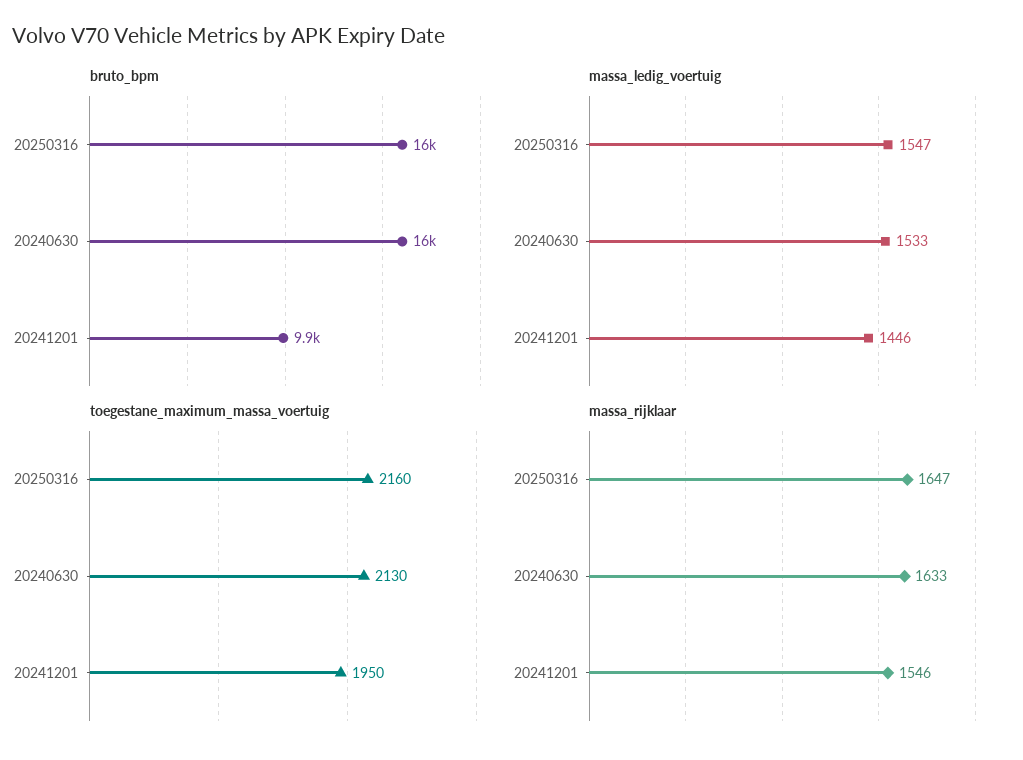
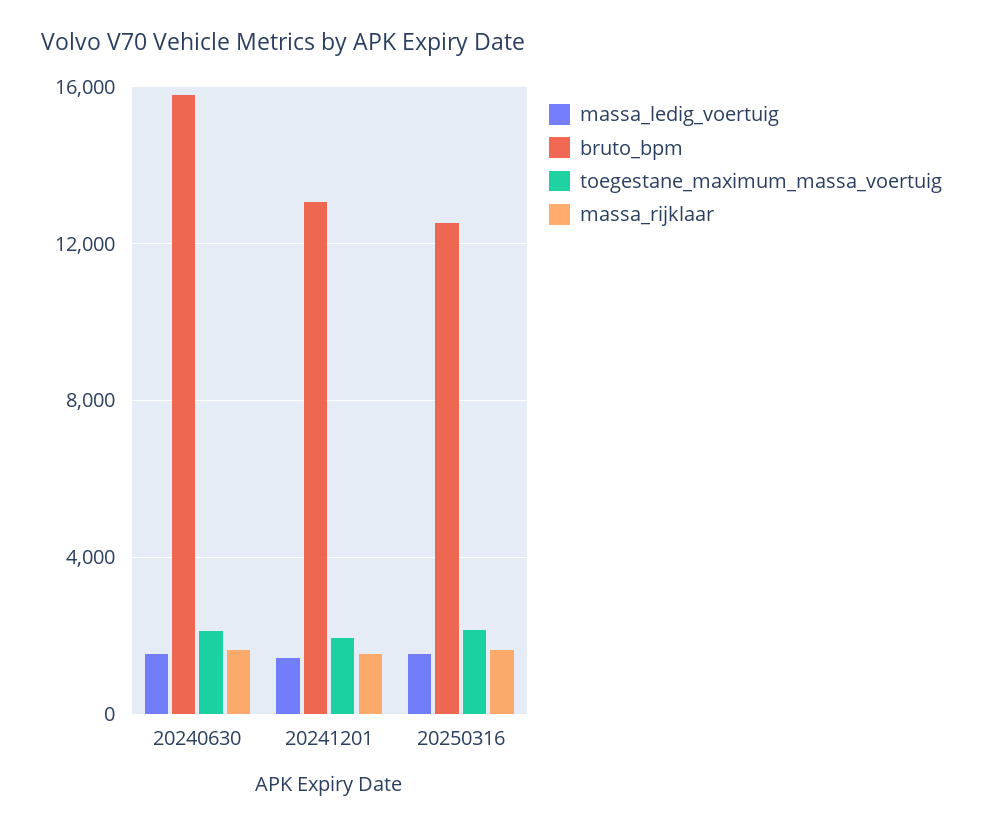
bruto_bpm, 20250316: 16000 -> 12500
bruto_bpm, 20241201: 9900 -> 13000

